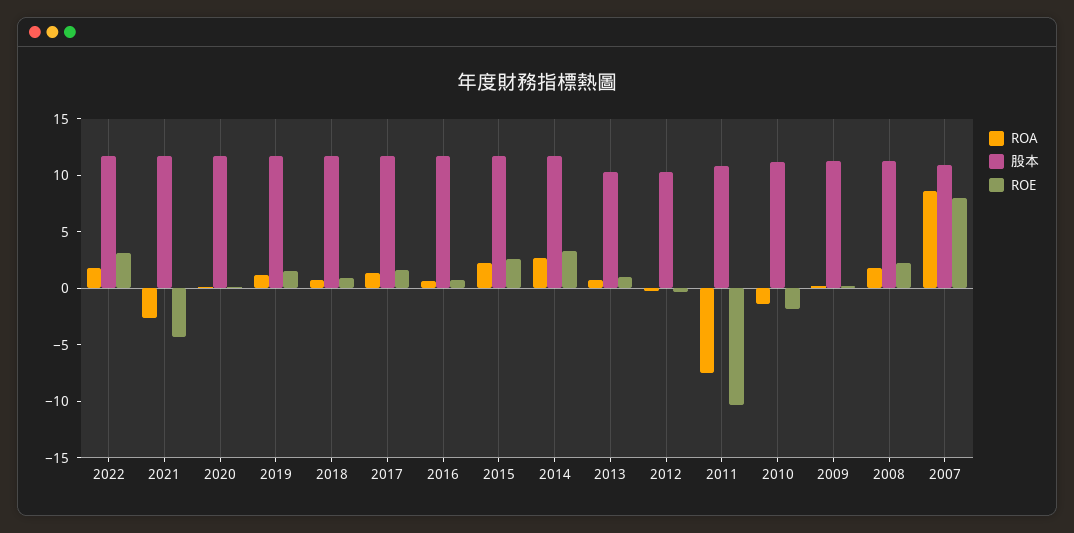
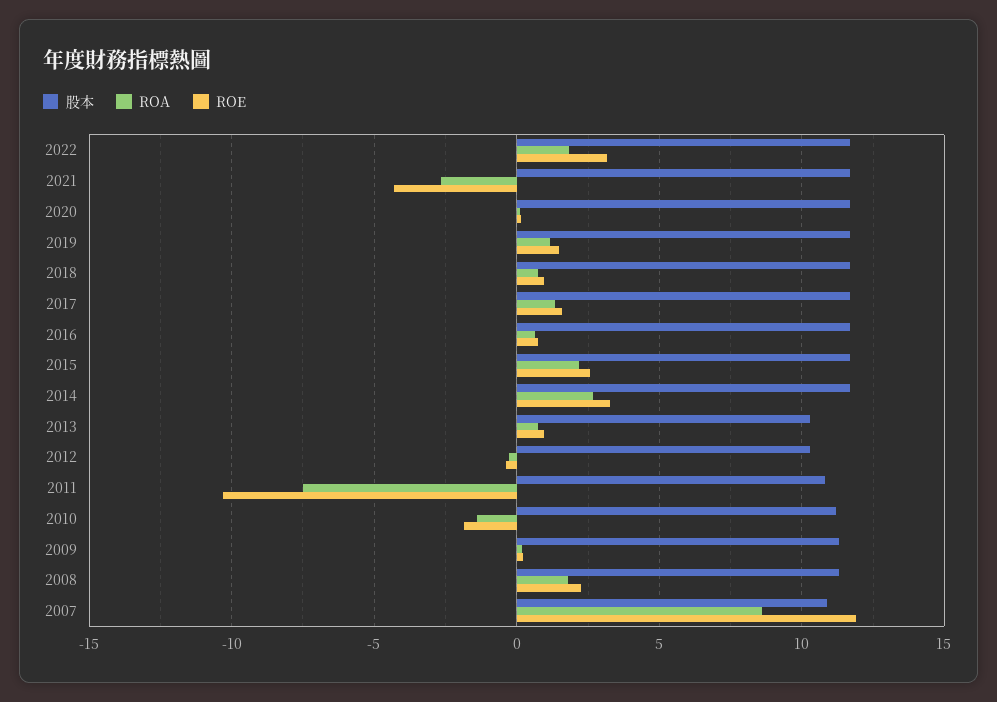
ROE, 2007: 8 -> 12

